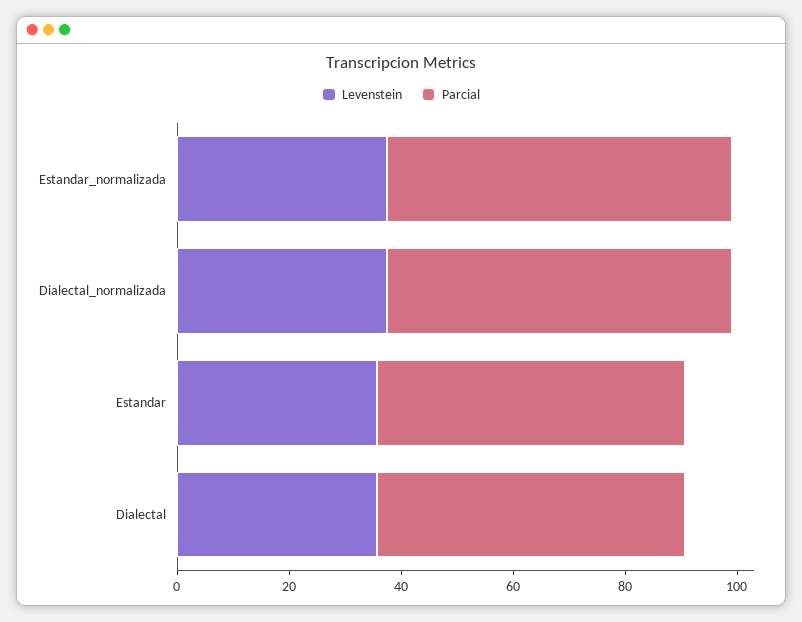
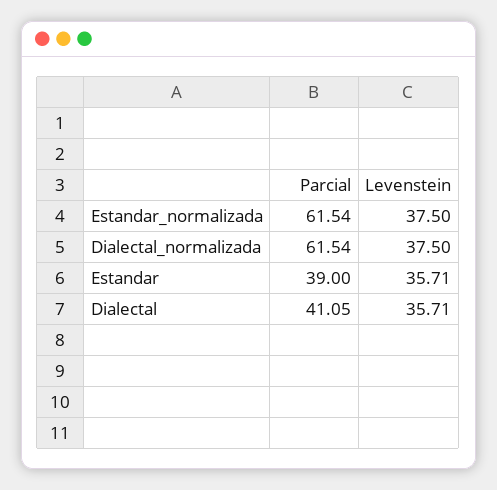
Parcial, Estandar: 55 -> 39
Parcial, Dialectal: 55 -> 41.05

